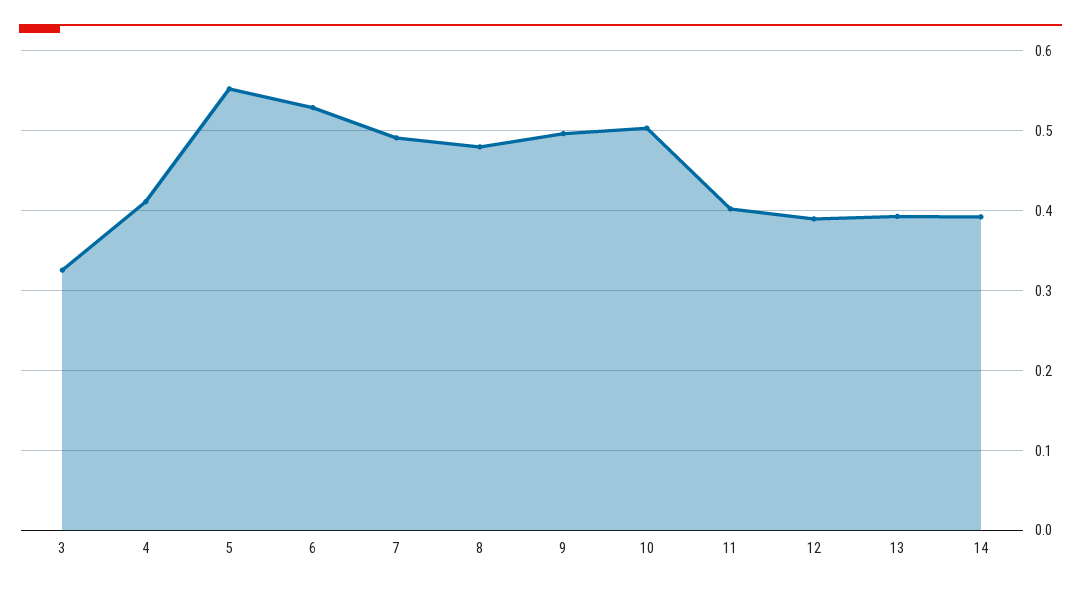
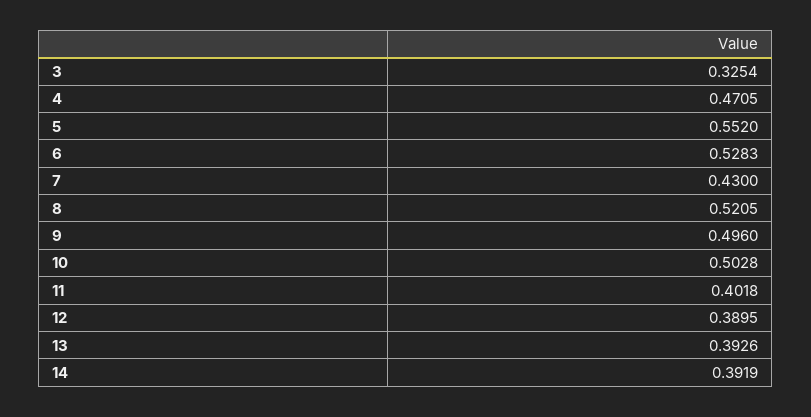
4: 0.41 -> 0.4705
7: 0.49 -> 0.43
8: 0.48 -> 0.5205

